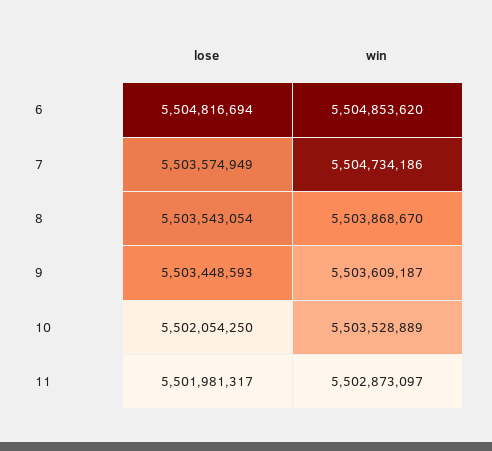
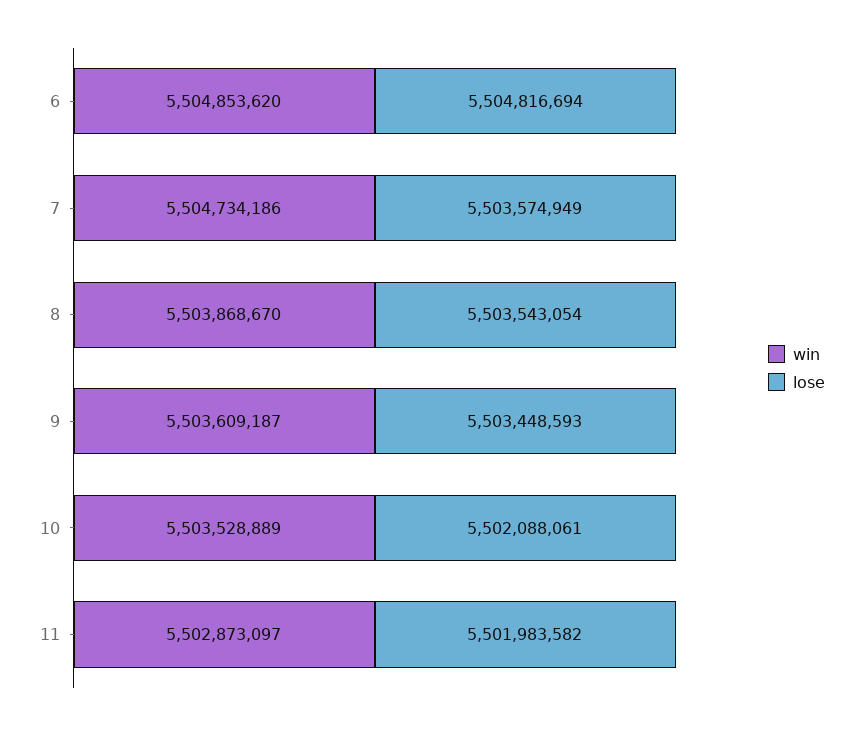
lose, 10: 5502054250 -> 5502088061
lose, 11: 5501981317 -> 5501983582

